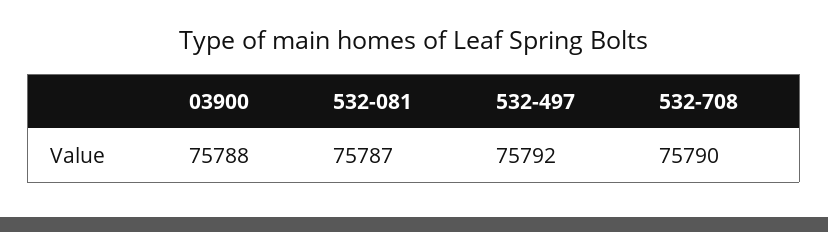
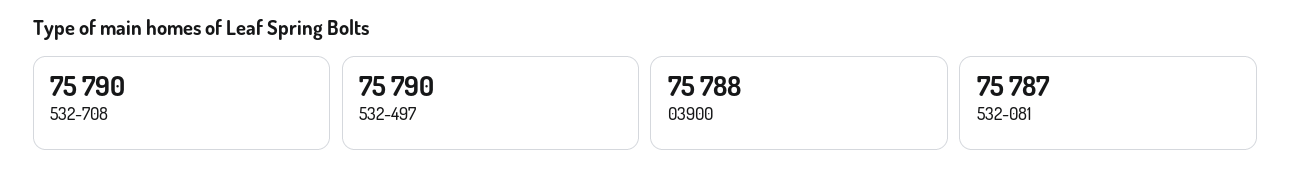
532-497: 75792 -> 75790

